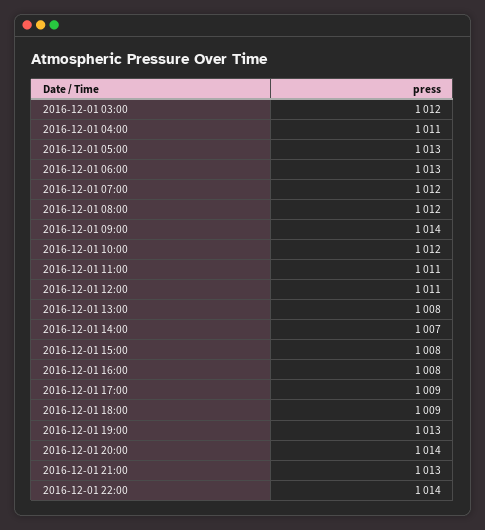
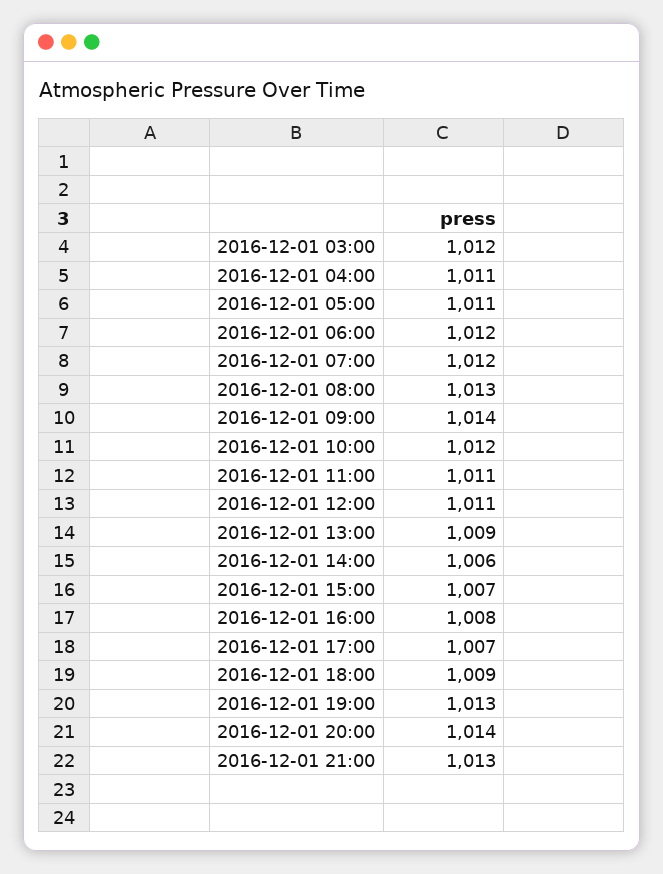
2016-12-01 05:00: 1013 -> 1011
2016-12-01 06:00: 1013 -> 1012
2016-12-01 08:00: 1012 -> 1013
2016-12-01 13:00: 1008 -> 1009
2016-12-01 14:00: 1007 -> 1006
2016-12-01 15:00: 1008 -> 1007
2016-12-01 17:00: 1009 -> 1007
2016-12-01 22:00: 1014 -> none

